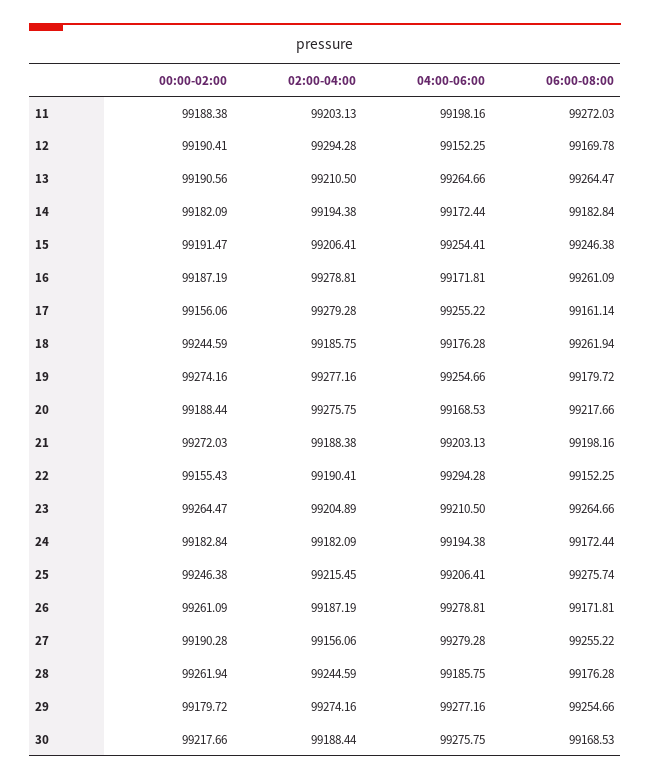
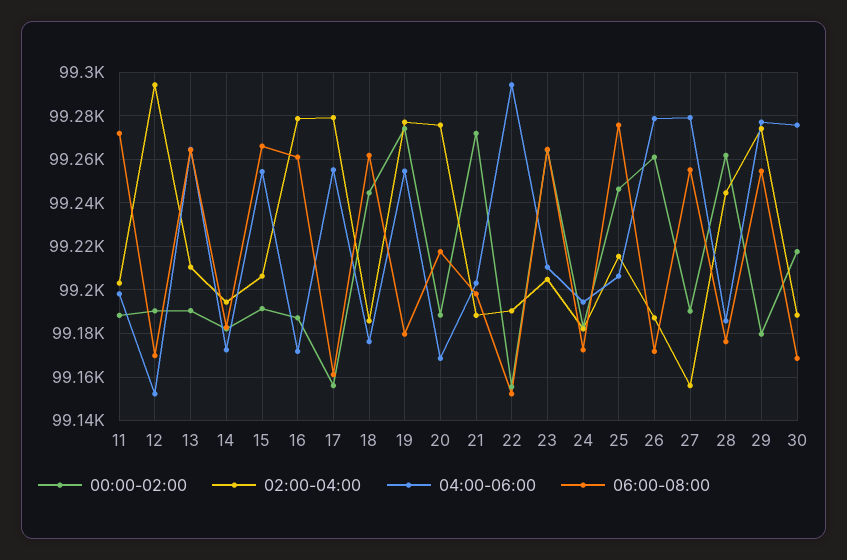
06:00-08:00, 15: 99246.38 -> 99265

